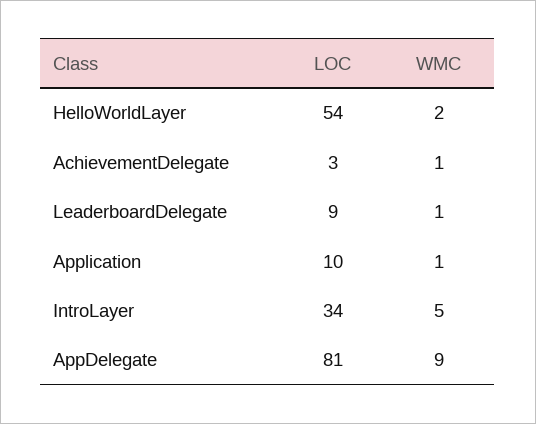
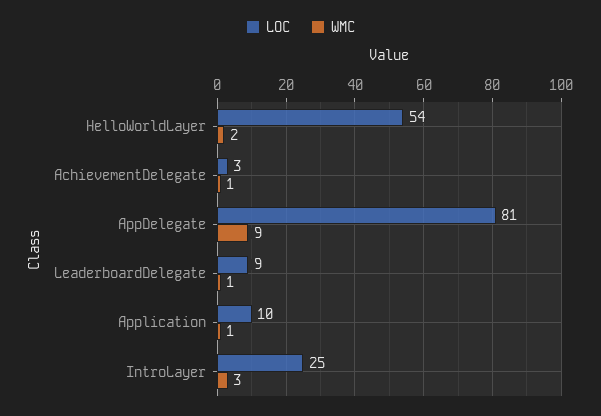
LOC, IntroLayer: 34 -> 25
WMC, IntroLayer: 5 -> 3

